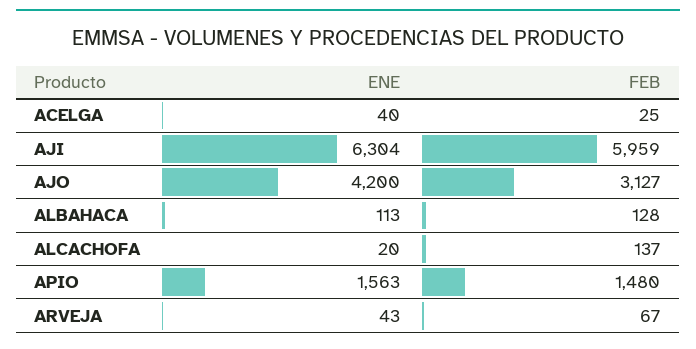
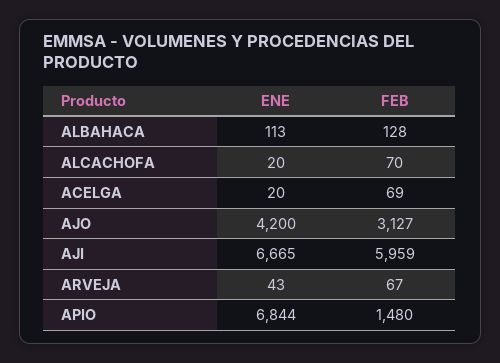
ENE, ACELGA: 40 -> 20
FEB, ACELGA: 25 -> 69
ENE, AJI: 6304 -> 6665
FEB, ALCACHOFA: 137 -> 70
ENE, APIO: 1563 -> 6844

